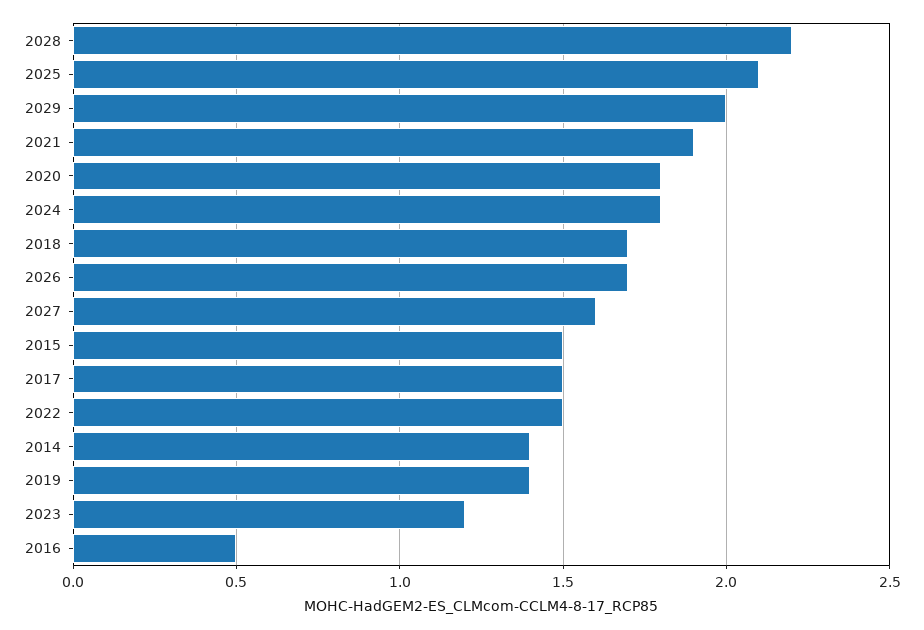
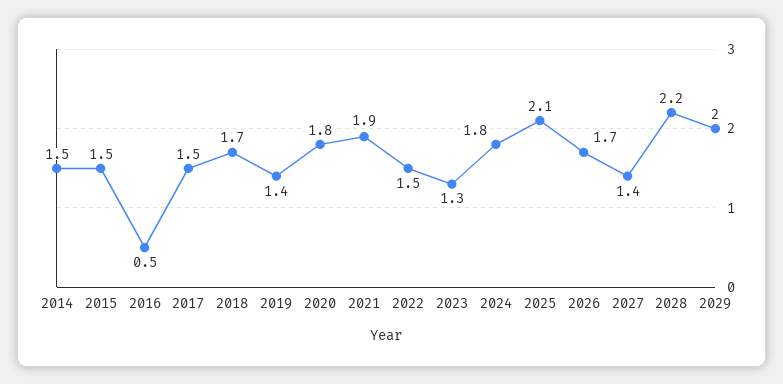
2027: 1.6 -> 1.4
2014: 1.4 -> 1.5
2023: 1.2 -> 1.3

